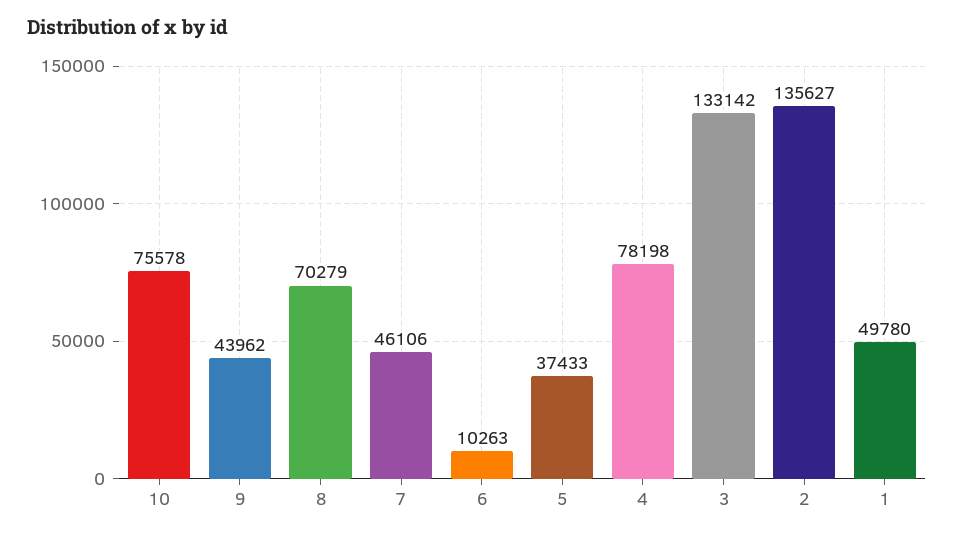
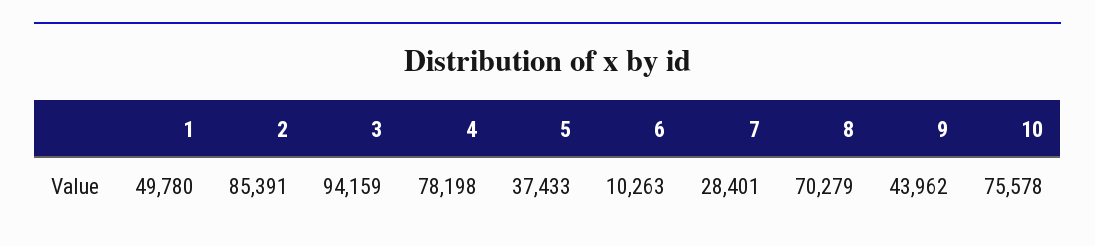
7: 46106 -> 28401
3: 133142 -> 94159
2: 135627 -> 85391

